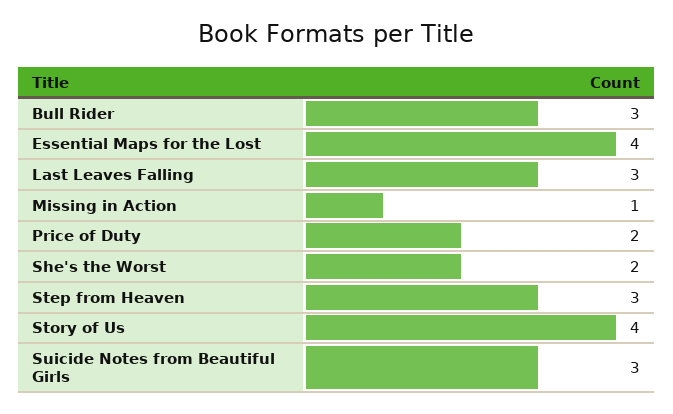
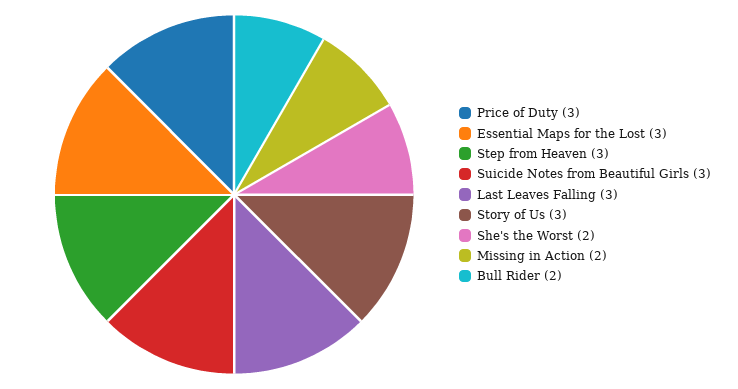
Bull Rider: 3 -> 2
Essential Maps for the Lost: 4 -> 3
Missing in Action: 1 -> 2
Price of Duty: 2 -> 3
Story of Us: 4 -> 3

